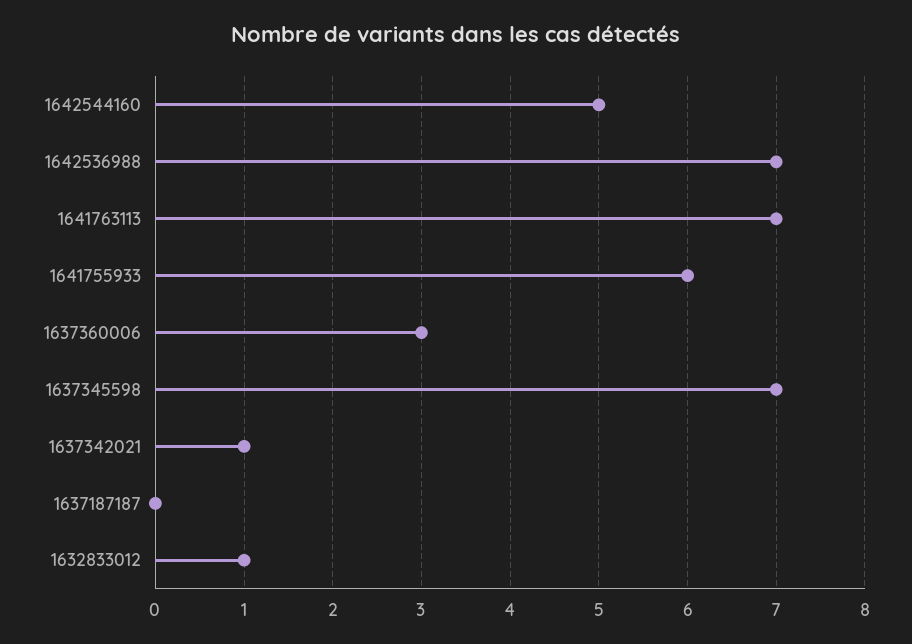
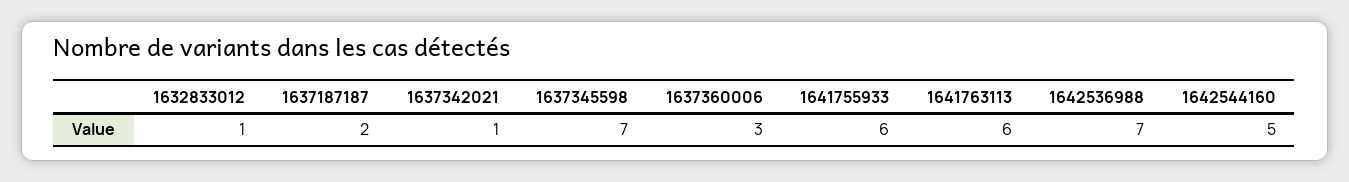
1641763113: 7 -> 6
1637187187: 0 -> 2

